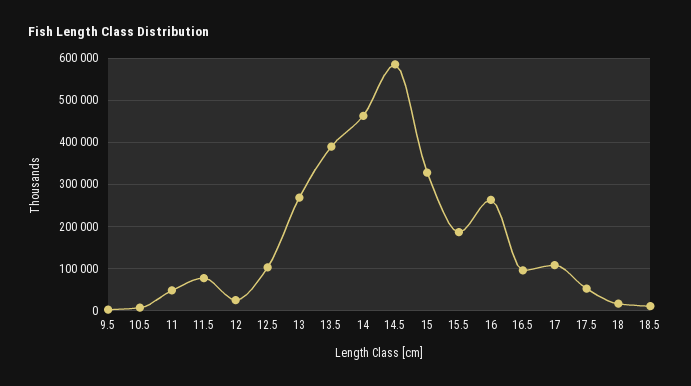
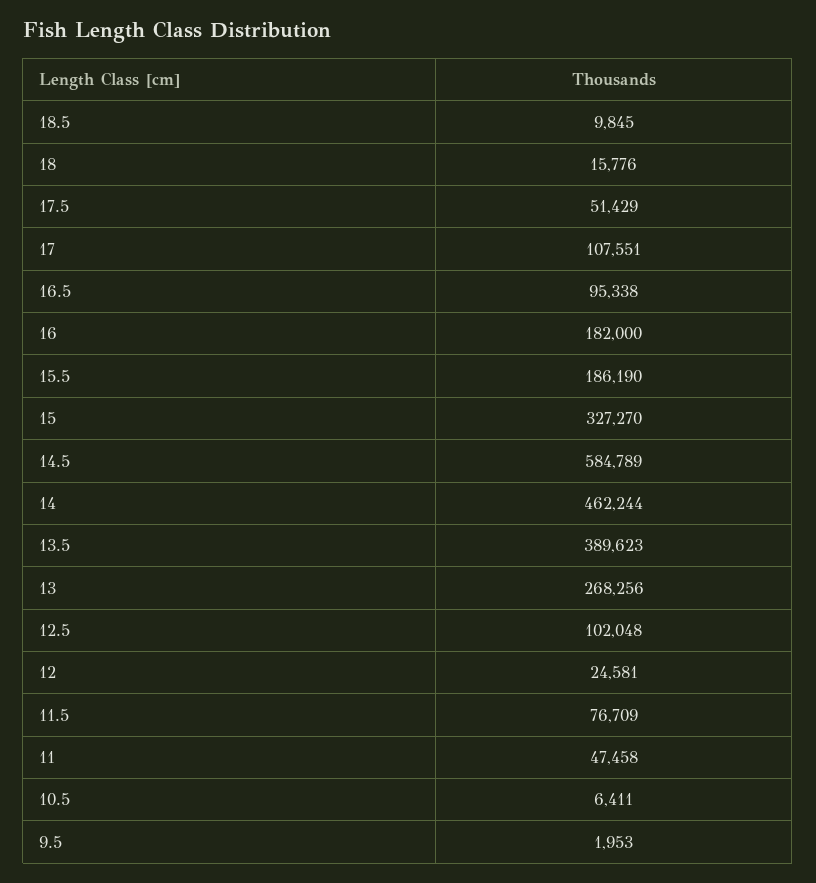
16: 260000 -> 182000

